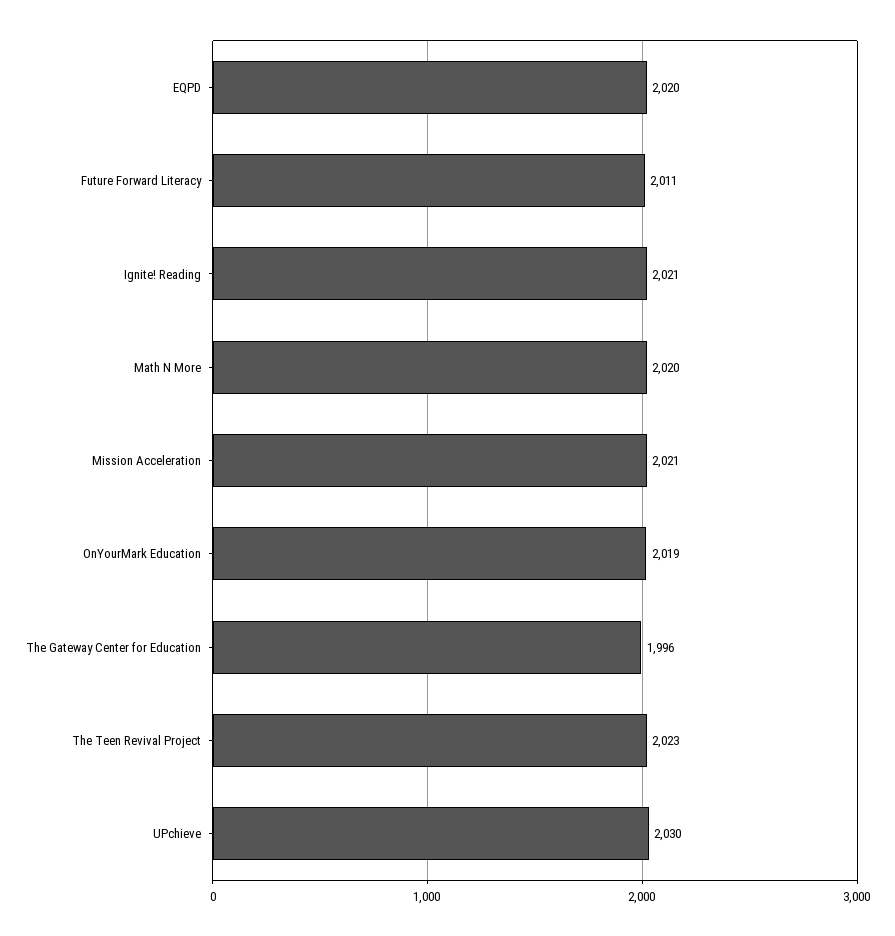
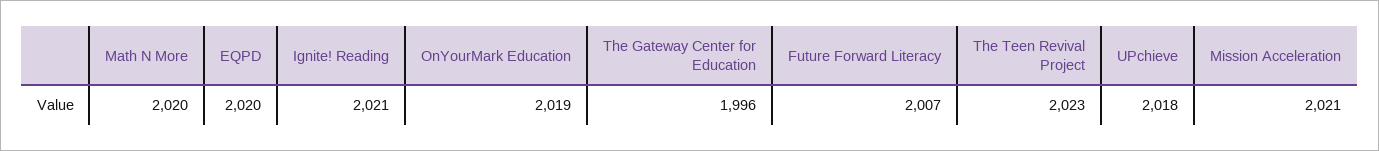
Future Forward Literacy: 2011 -> 2007
UPchieve: 2030 -> 2018

